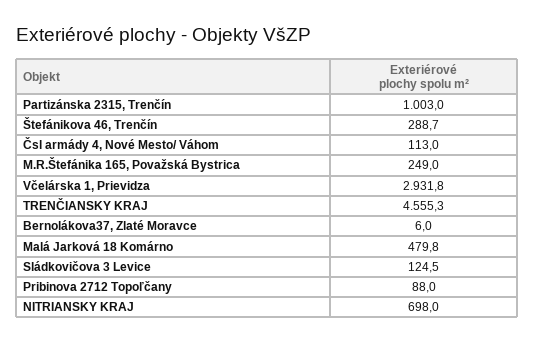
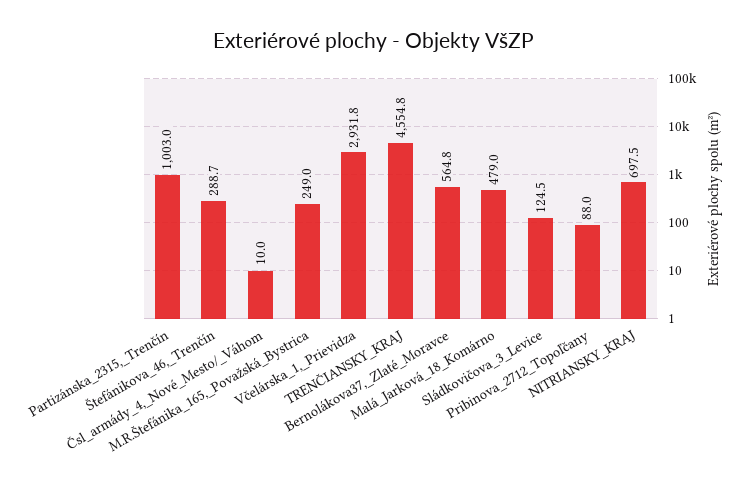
Čsl armády 4, Nové Mesto/ Váhom: 113 -> 10
TRENČIANSKY KRAJ: 4555.3 -> 4554.8
Bernolákova37, Zlaté Moravce: 6 -> 564.8
Malá Jarková 18 Komárno: 479.8 -> 479
NITRIANSKY KRAJ: 698 -> 697.5

